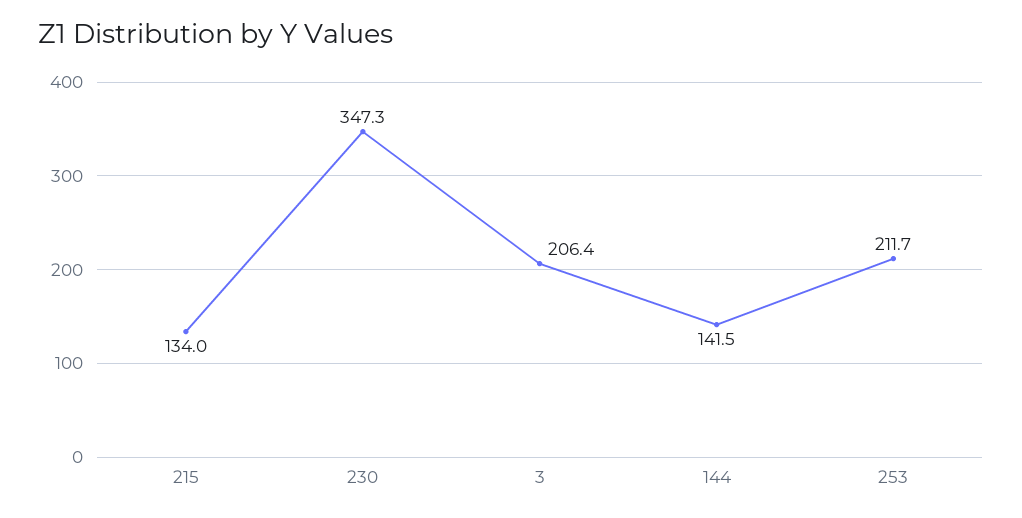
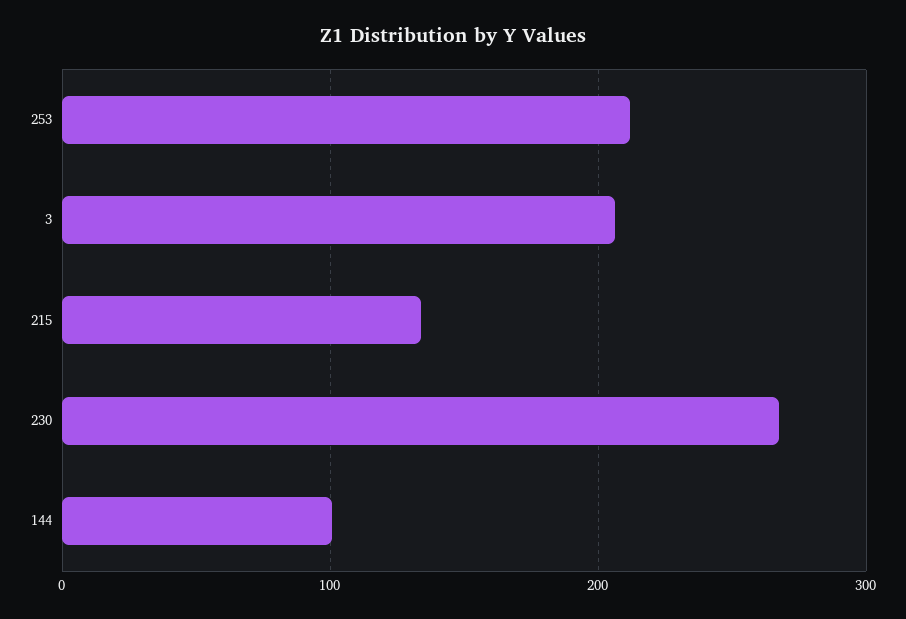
230: 347.3 -> 270
144: 141.5 -> 100

